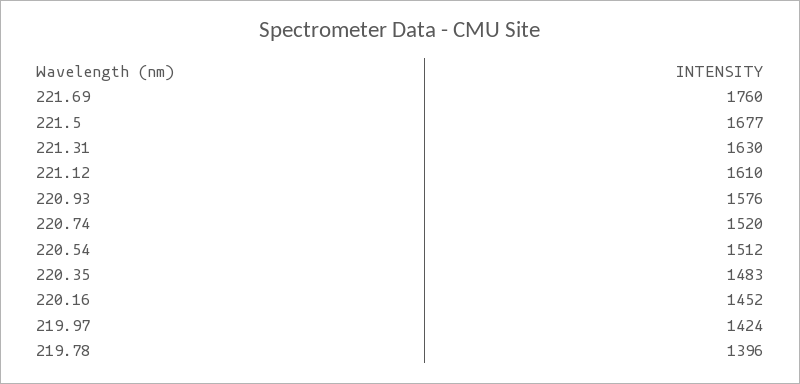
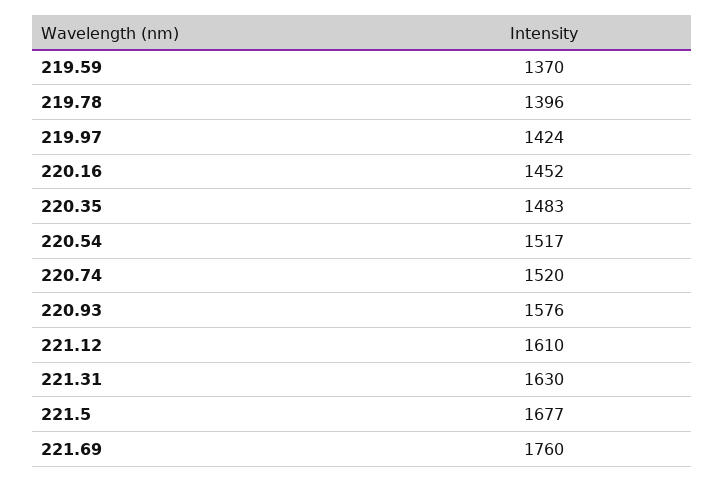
220.54: 1512 -> 1517
219.59: none -> 1370

